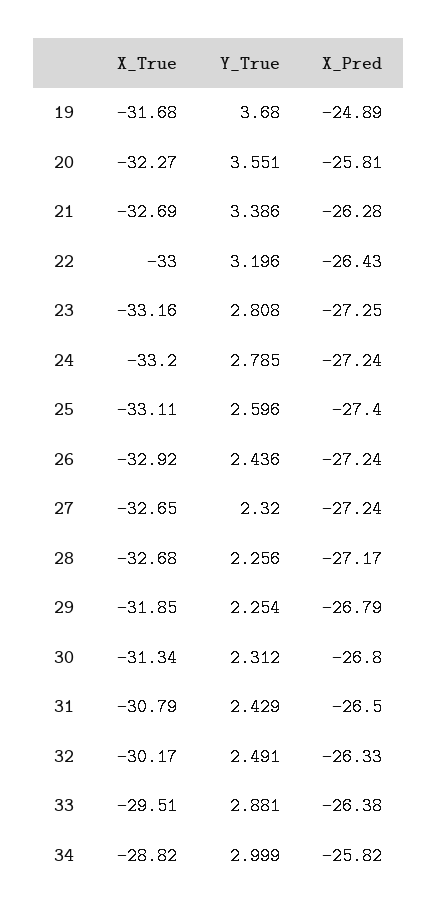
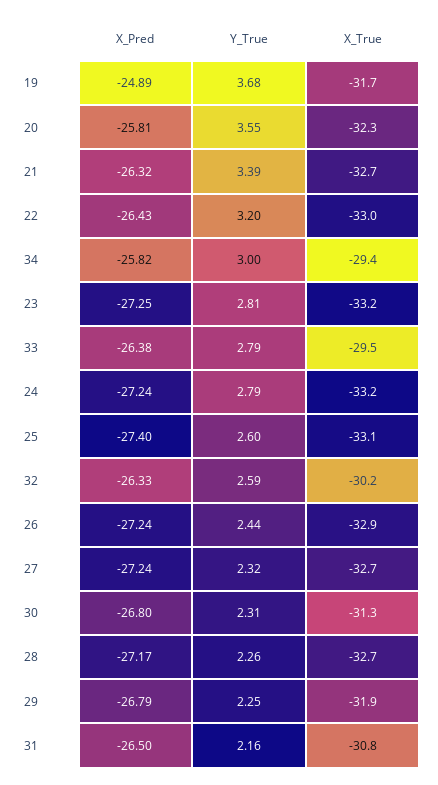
X_Pred, 21: -26.28 -> -26.32
Y_True, 31: 2.429 -> 2.16
Y_True, 32: 2.491 -> 2.59
Y_True, 33: 2.881 -> 2.79
X_True, 34: -28.82 -> -29.4

